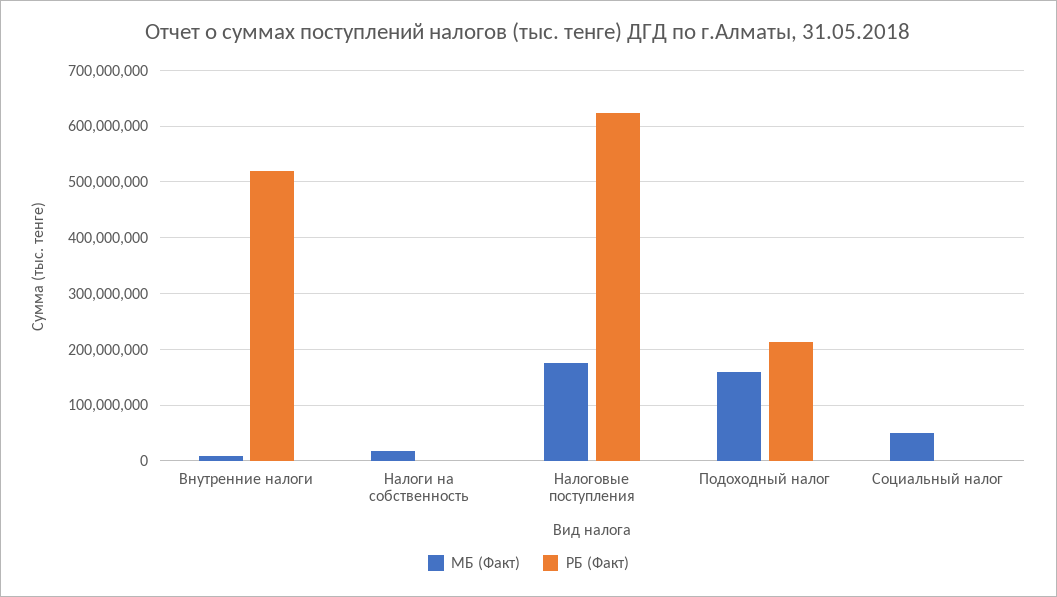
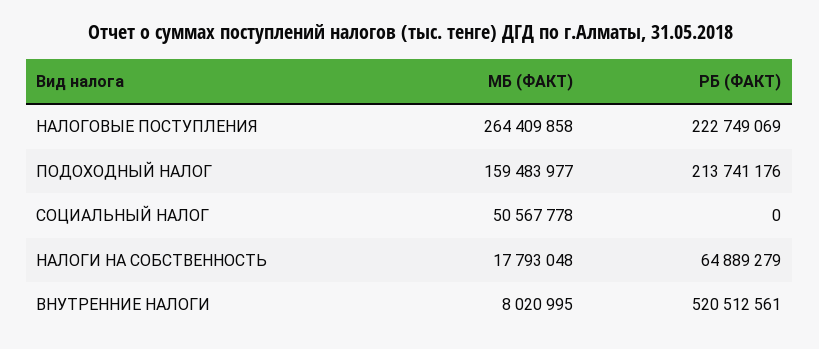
РБ (Факт), Налоги на собственность: 0 -> 64889279
МБ (Факт), Налоговые поступления: 180000000 -> 264409858
РБ (Факт), Налоговые поступления: 620000000 -> 222749069

